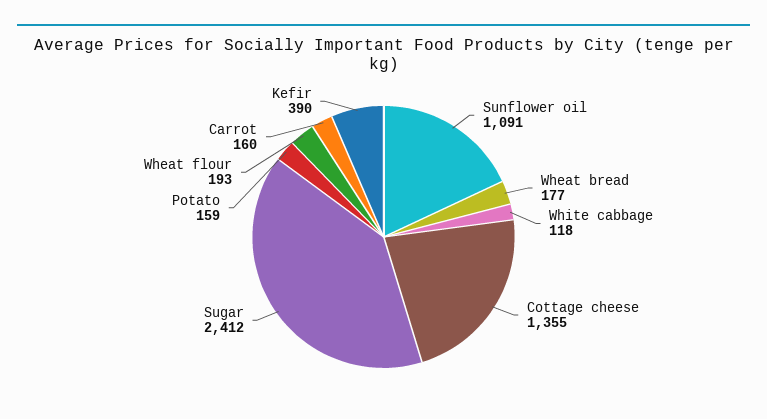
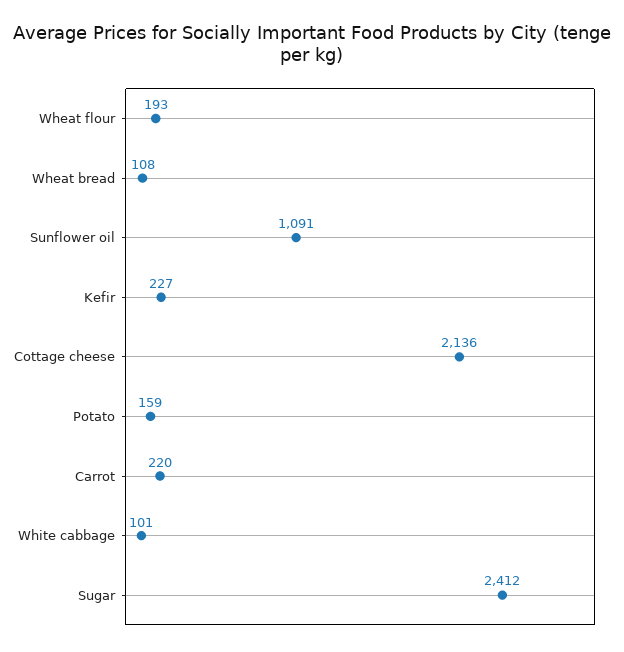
Wheat bread: 177 -> 108
White cabbage: 118 -> 101
Cottage cheese: 1355 -> 2136
Carrot: 160 -> 220
Kefir: 390 -> 227

